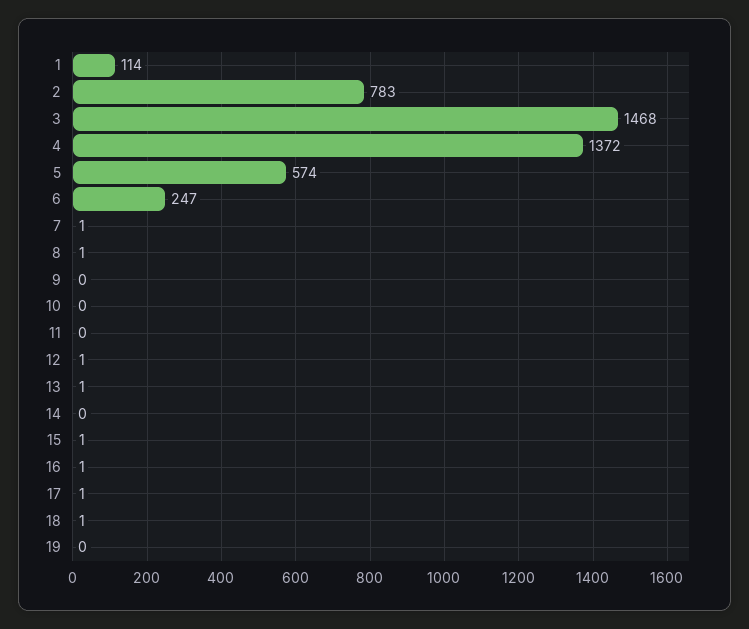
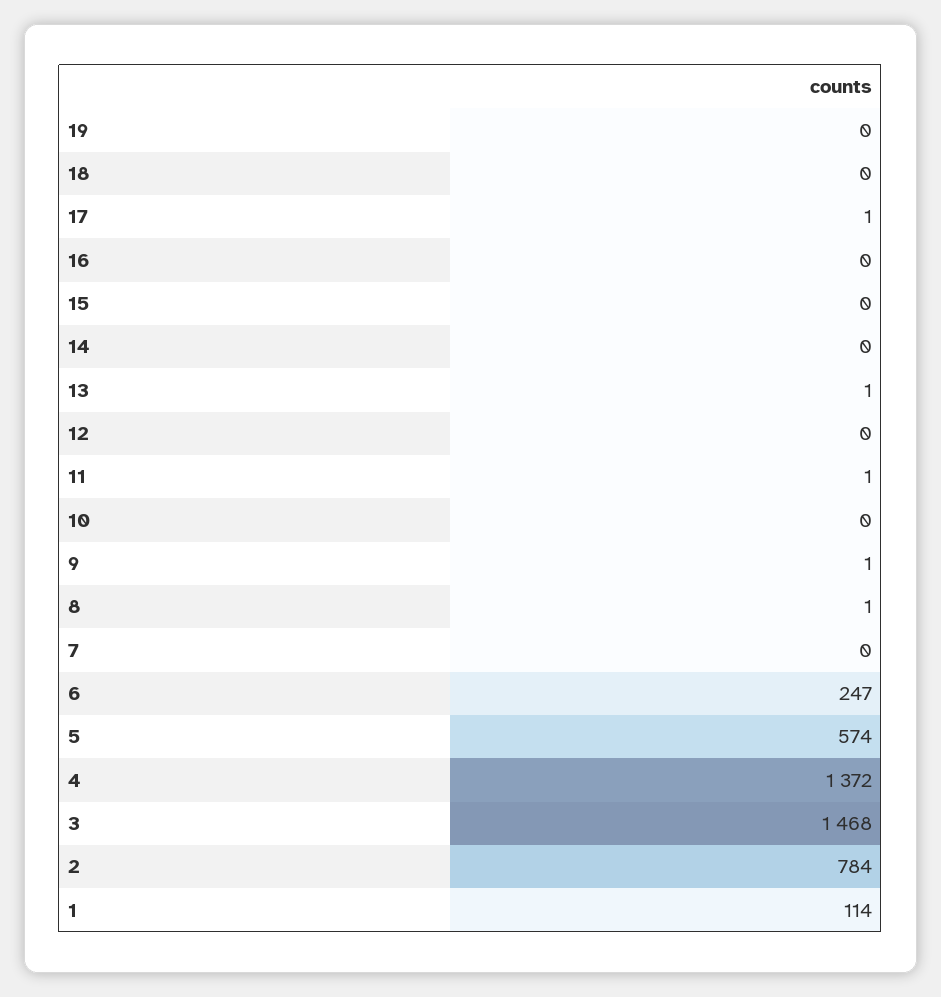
2: 783 -> 784
7: 1 -> 0
9: 0 -> 1
11: 0 -> 1
12: 1 -> 0
15: 1 -> 0
16: 1 -> 0
18: 1 -> 0

